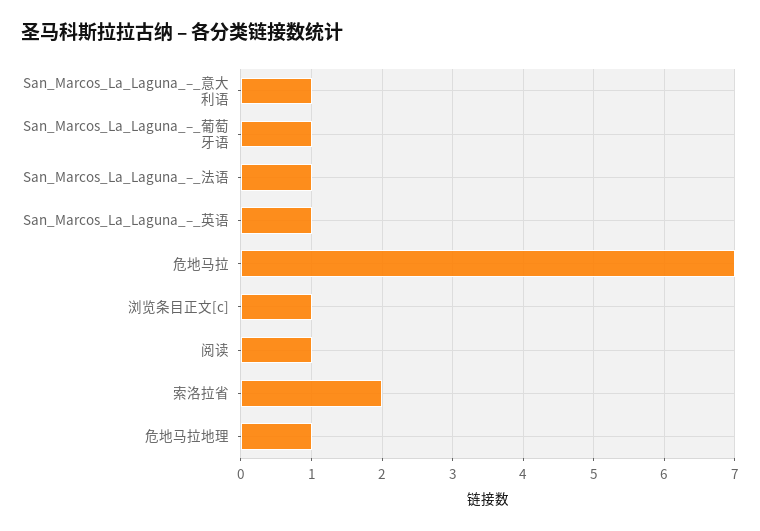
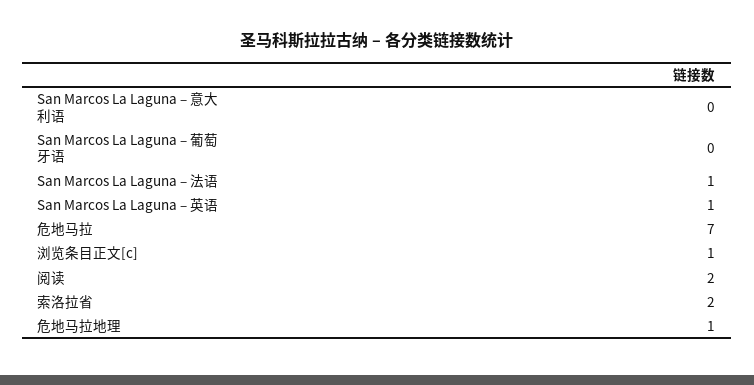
San_Marcos_La_Laguna_–_意大利语: 1 -> 0
San_Marcos_La_Laguna_–_葡萄牙语: 1 -> 0
阅读: 1 -> 2

